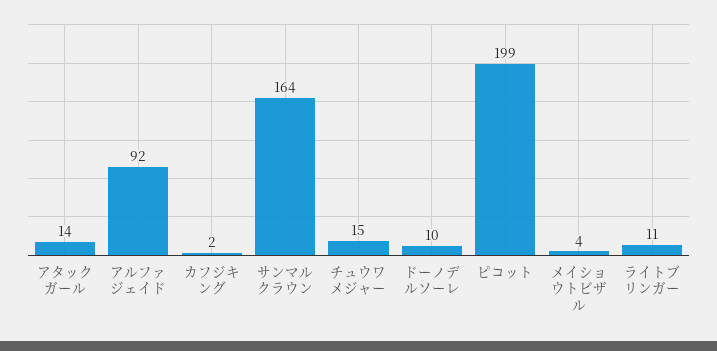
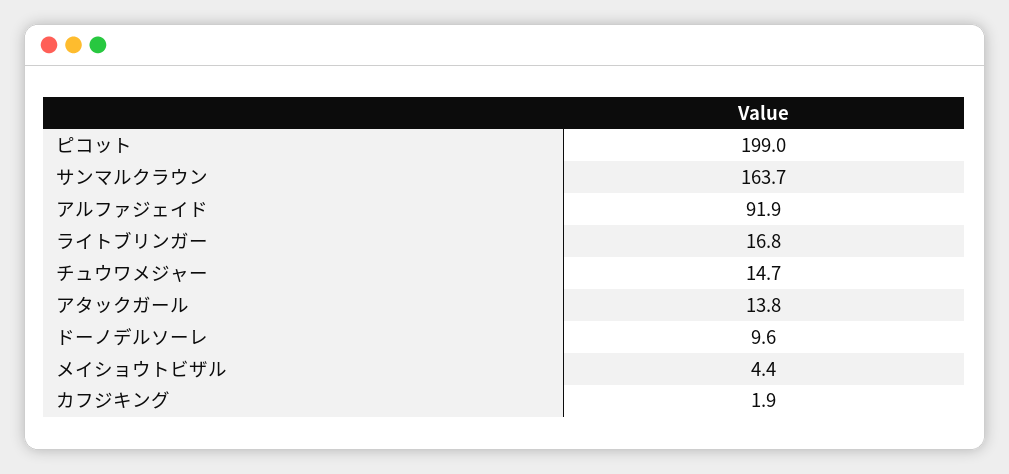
ライトブリンガー: 11 -> 16.8

